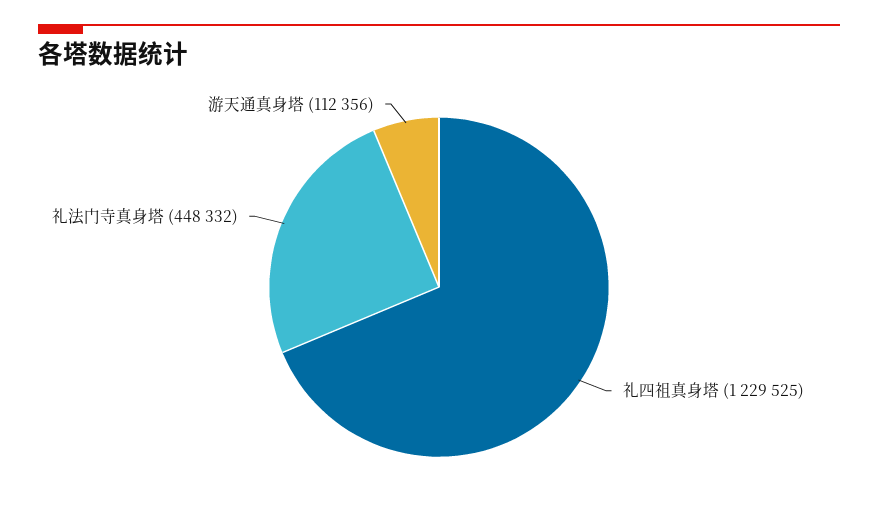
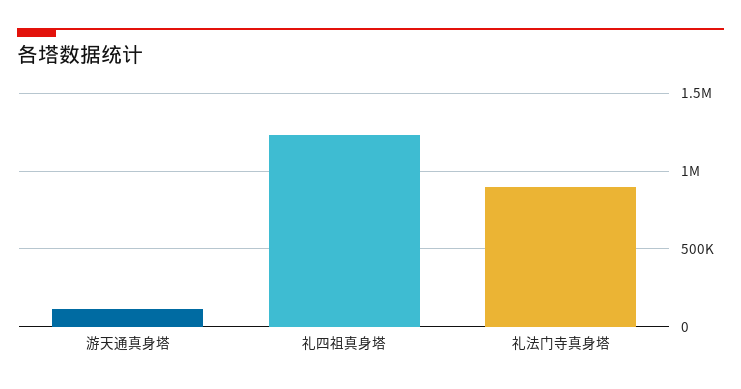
礼法门寺真身塔: 448332 -> 900000

